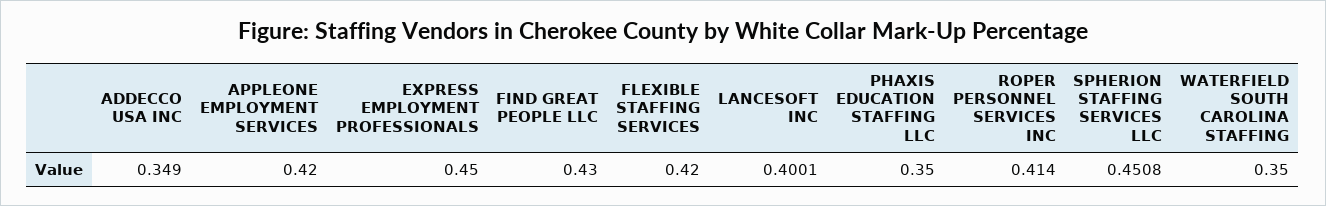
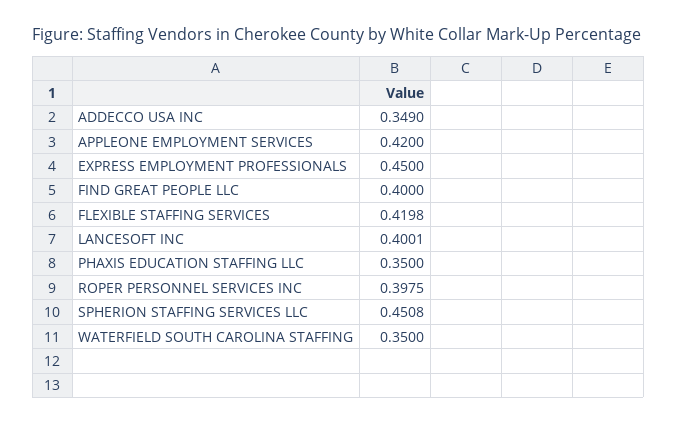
FIND GREAT PEOPLE LLC: 0.43 -> 0.4
FLEXIBLE STAFFING SERVICES: 0.42 -> 0.4198
ROPER PERSONNEL SERVICES INC: 0.414 -> 0.3975

